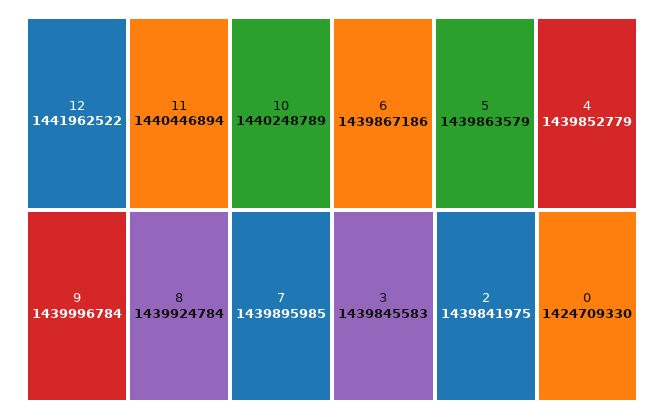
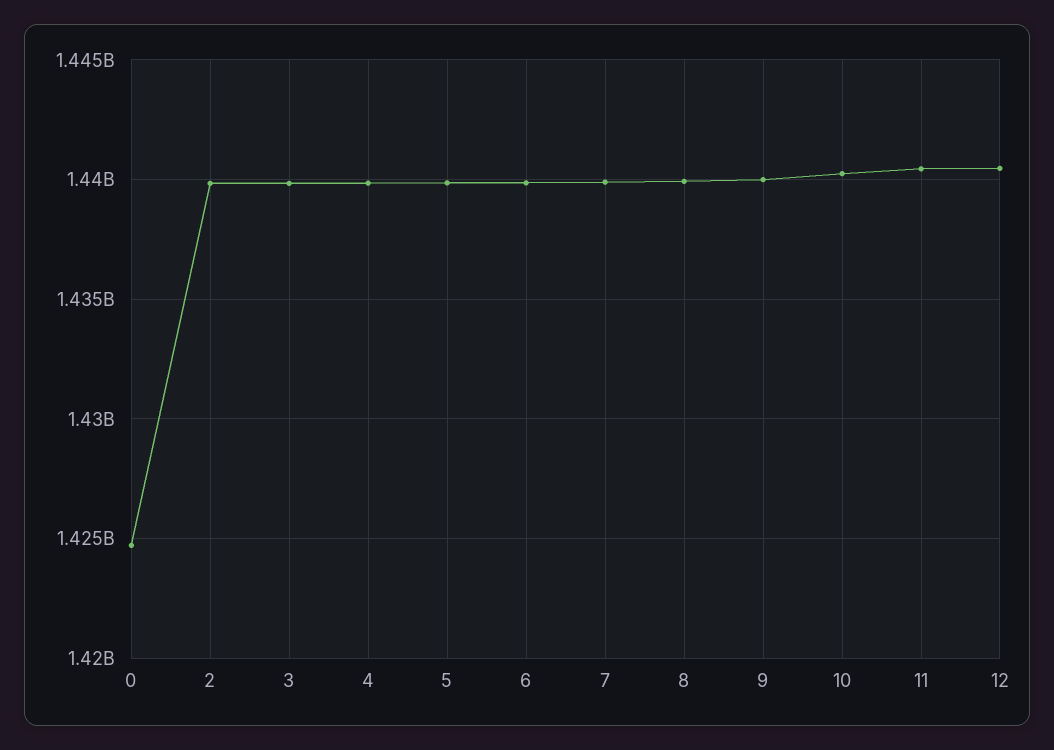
12: 1441962522 -> 1440500000

